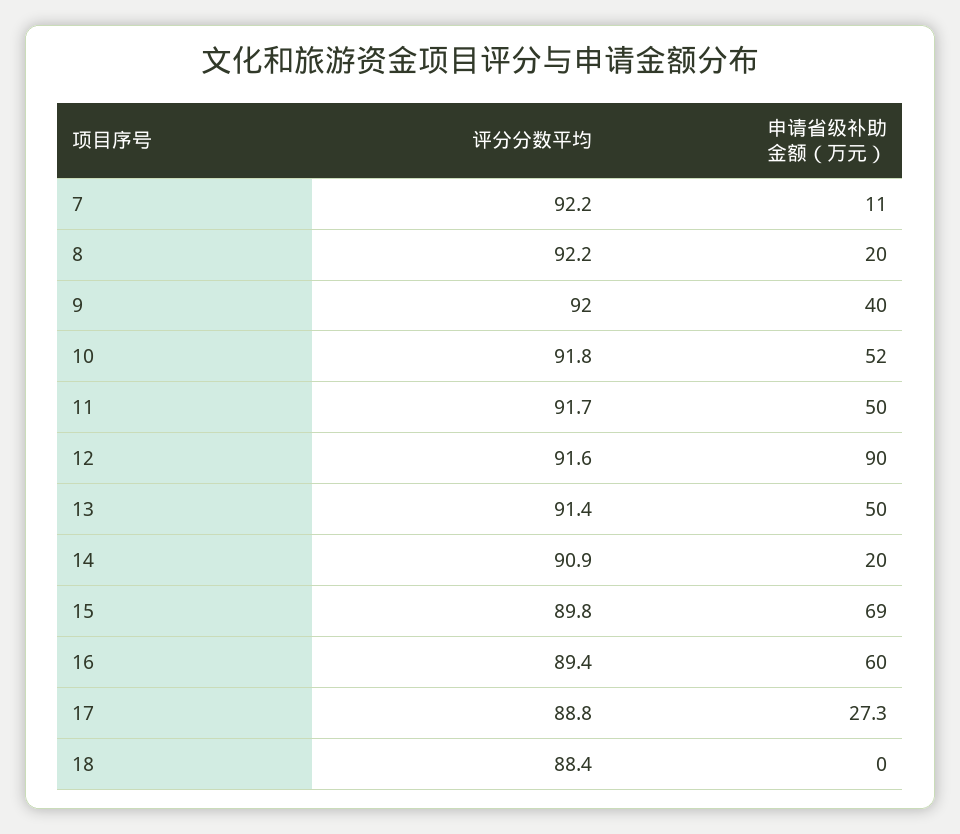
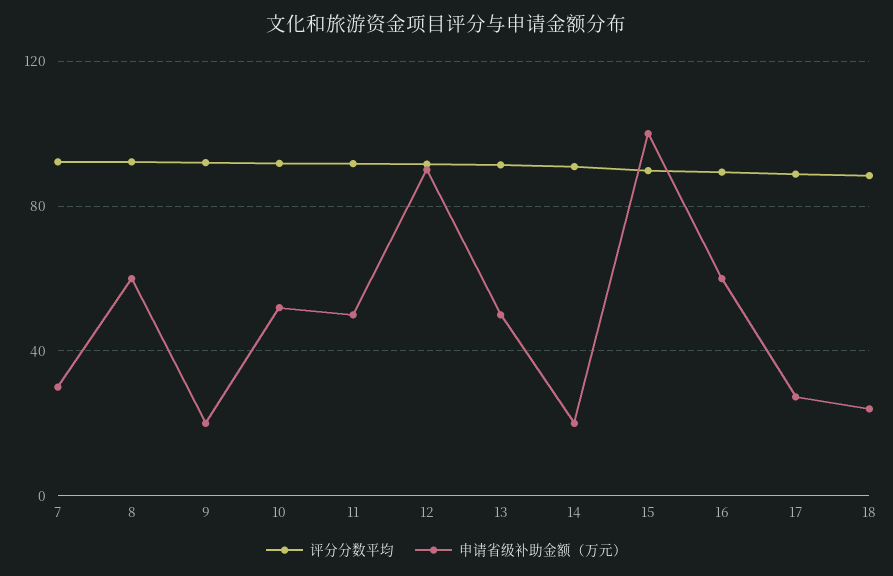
申请省级补助金额（万元）, 7: 11 -> 30
申请省级补助金额（万元）, 8: 20 -> 60
申请省级补助金额（万元）, 9: 40 -> 20
申请省级补助金额（万元）, 15: 69 -> 100
申请省级补助金额（万元）, 18: 0 -> 25

